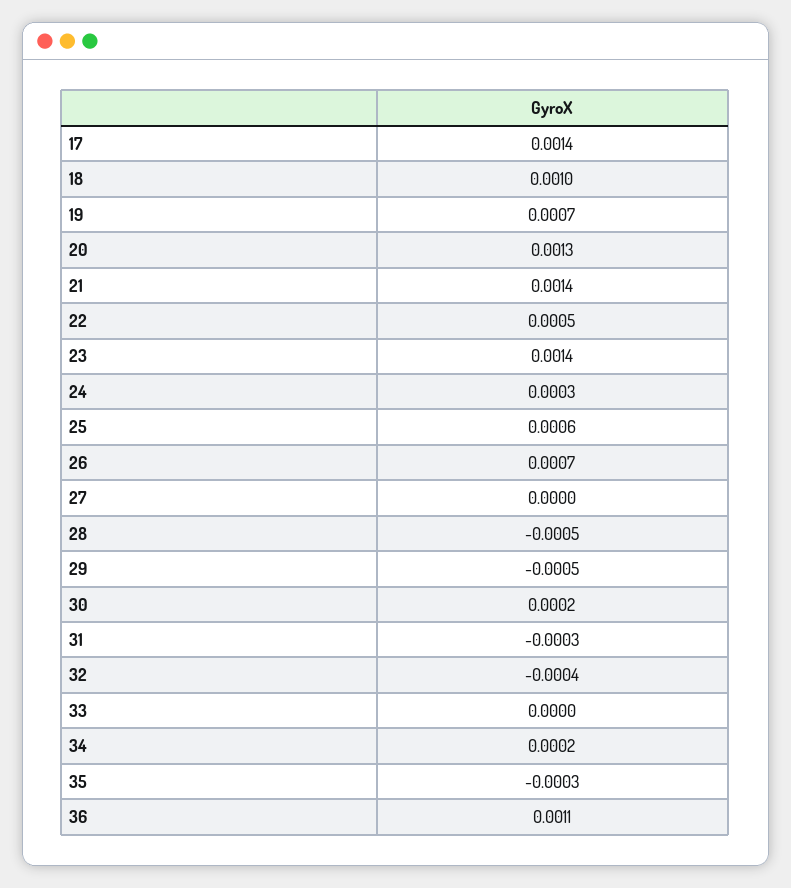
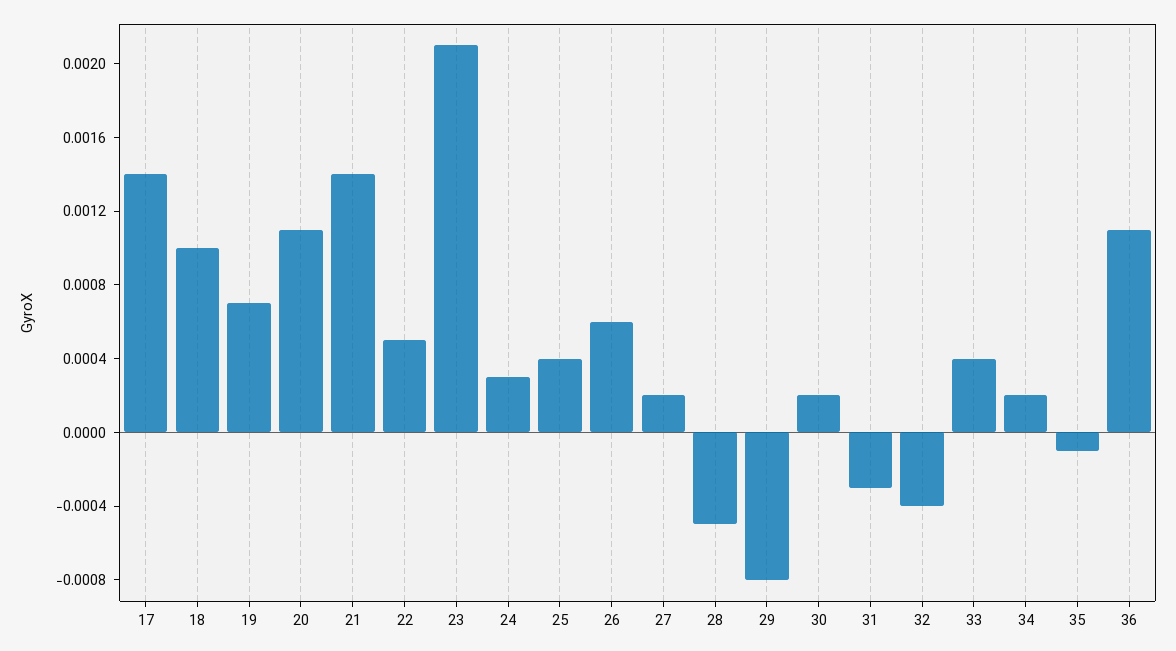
20: 0.0013 -> 0.0011
23: 0.0014 -> 0.0021
25: 0.0006 -> 0.0004
26: 0.0007 -> 0.0006
27: 0 -> 0.0002
29: -0.0005 -> -0.0008
33: 0 -> 0.0004
35: -0.0003 -> -0.0001

